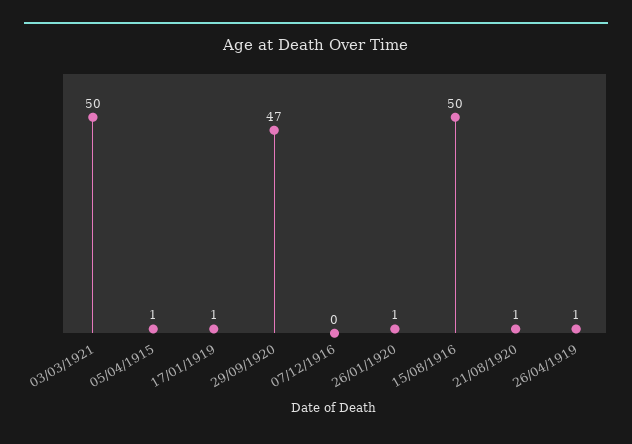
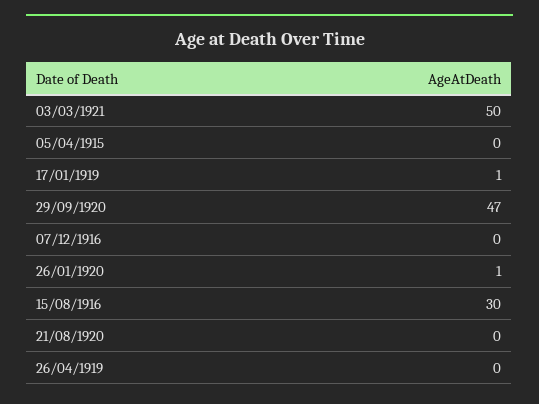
05/04/1915: 1 -> 0
15/08/1916: 50 -> 30
21/08/1920: 1 -> 0
26/04/1919: 1 -> 0

